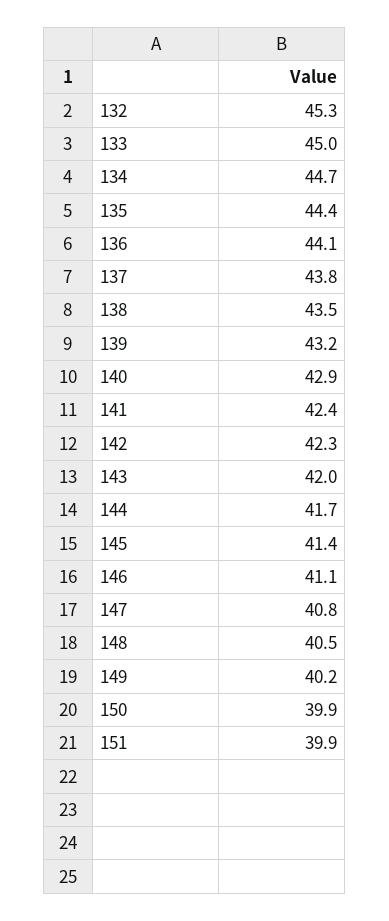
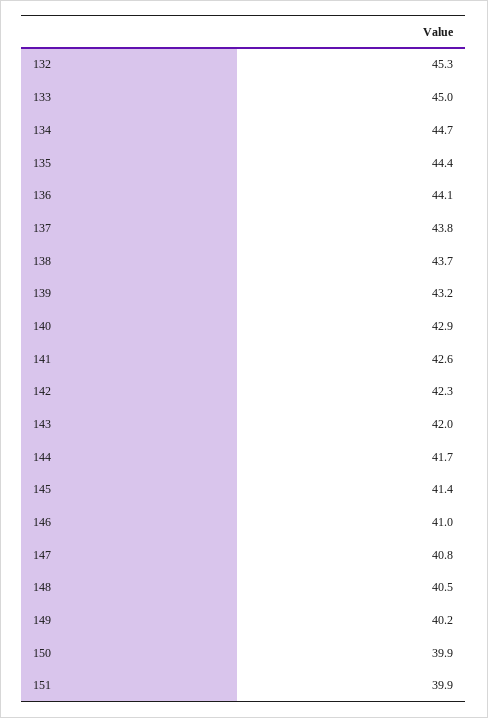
138: 43.5 -> 43.7
141: 42.4 -> 42.6
146: 41.1 -> 41

